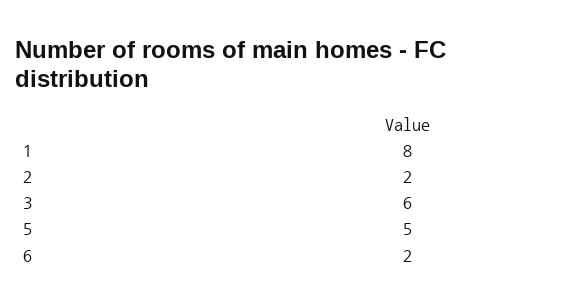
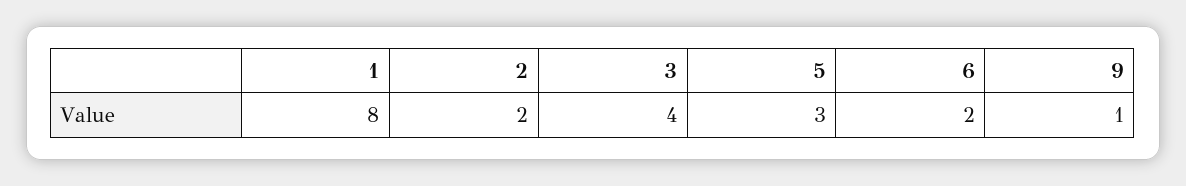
3: 6 -> 4
5: 5 -> 3
9: none -> 1

